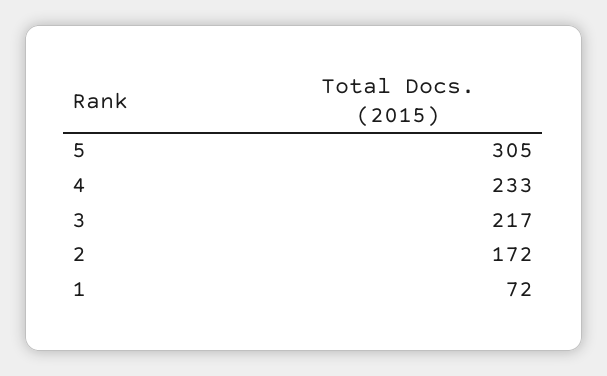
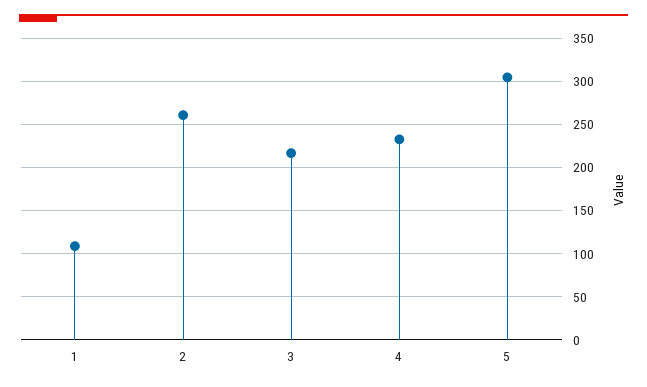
2: 172 -> 260
1: 72 -> 110

